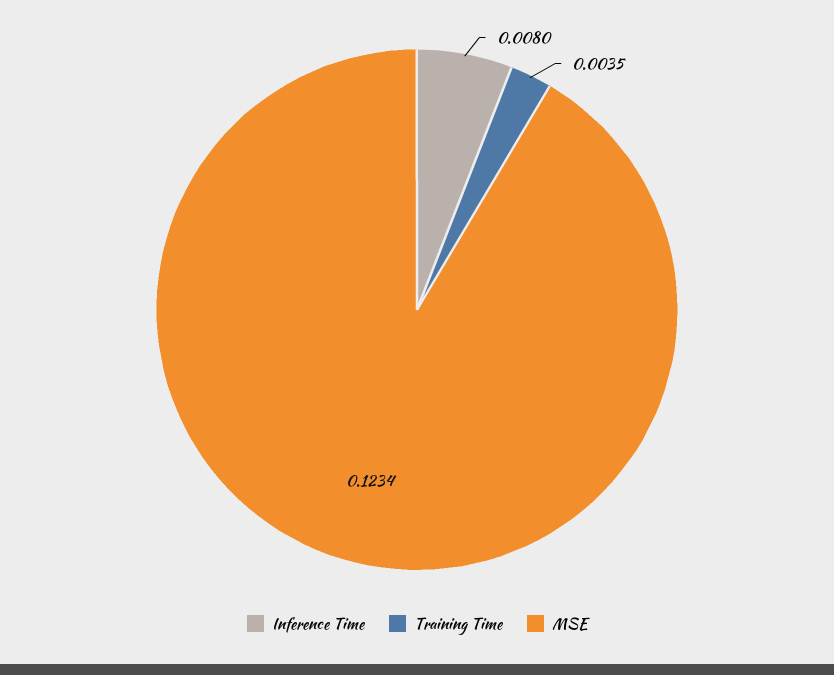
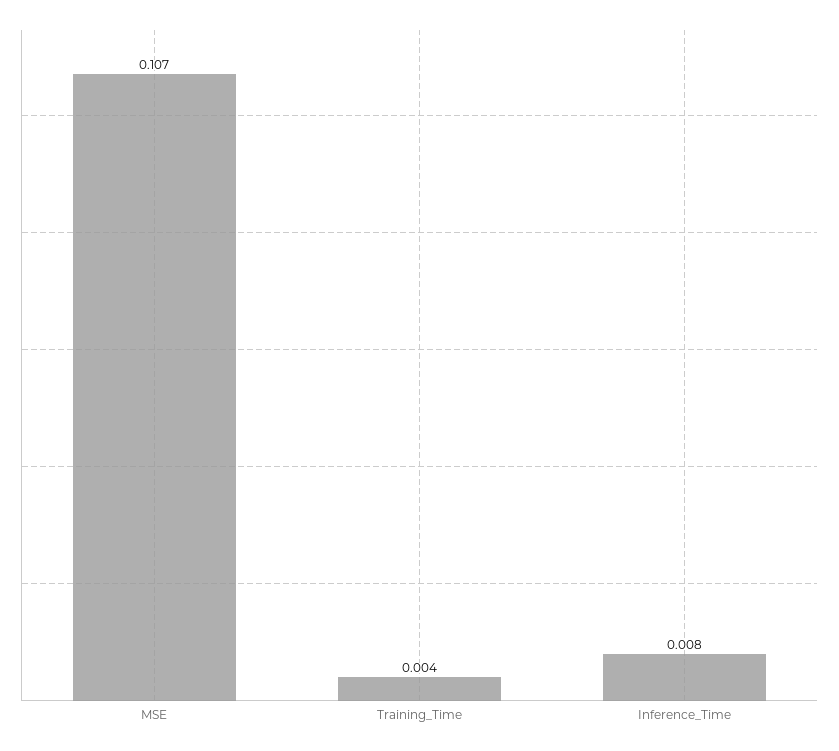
MSE: 0.1234 -> 0.107

